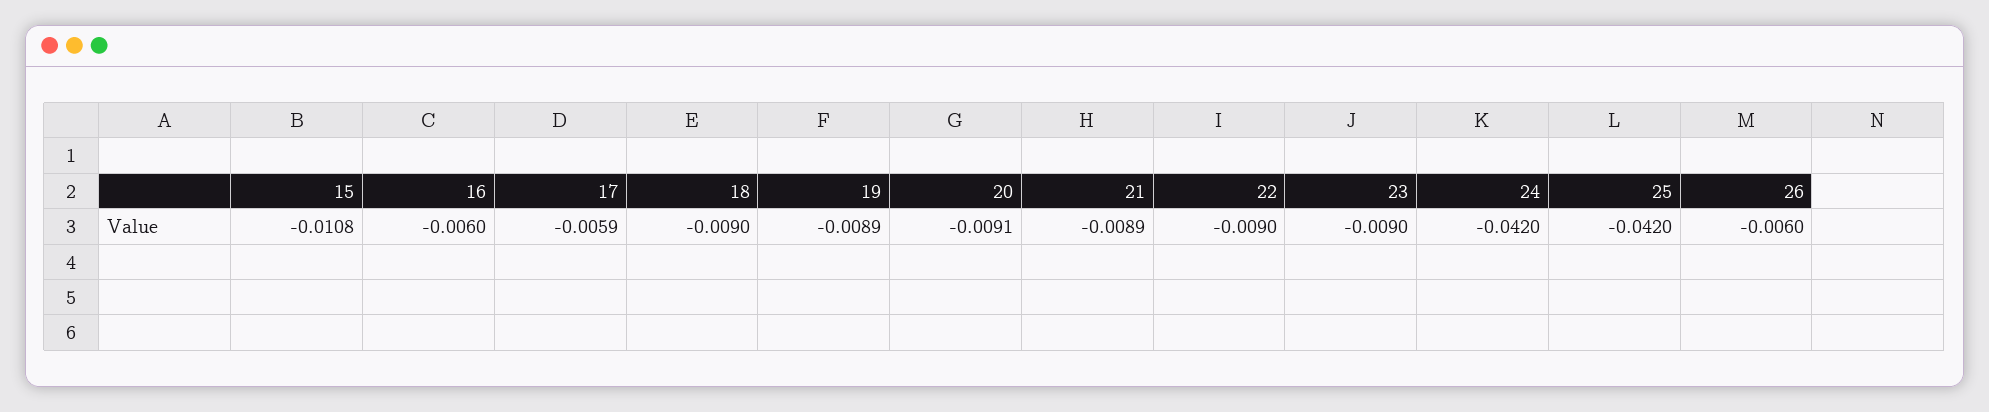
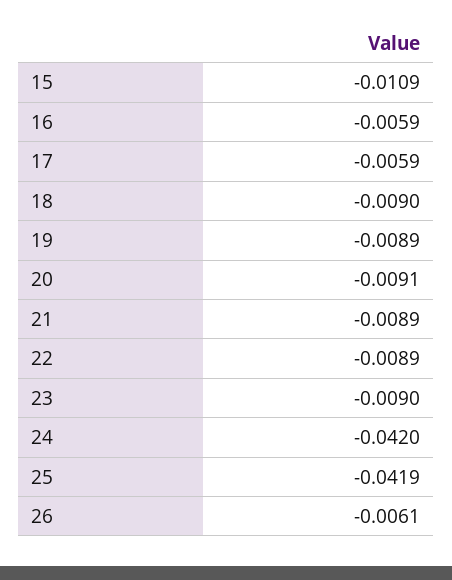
15: -0.0108 -> -0.0109
16: -0.006 -> -0.0059
22: -0.009 -> -0.0089
25: -0.042 -> -0.0419
26: -0.006 -> -0.0061

